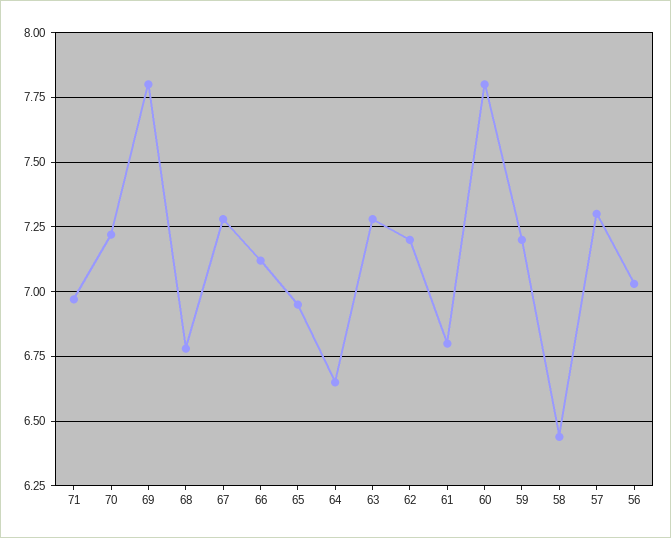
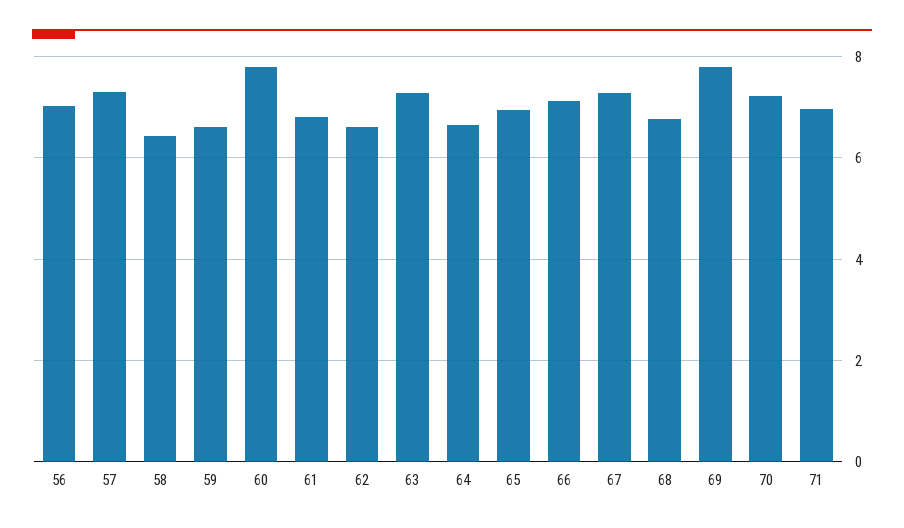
62: 7.2 -> 6.6
59: 7.2 -> 6.6

